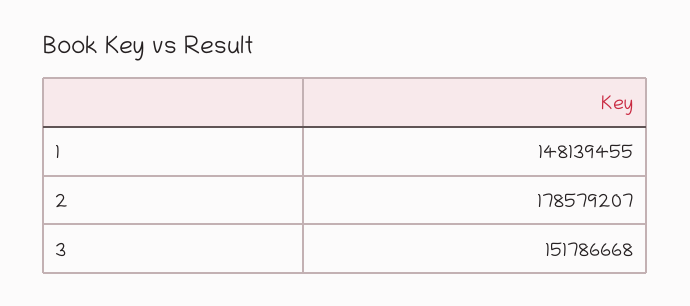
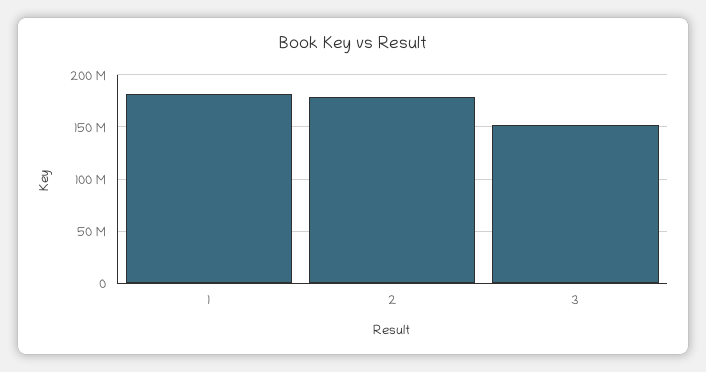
1: 148139455 -> 180000000

